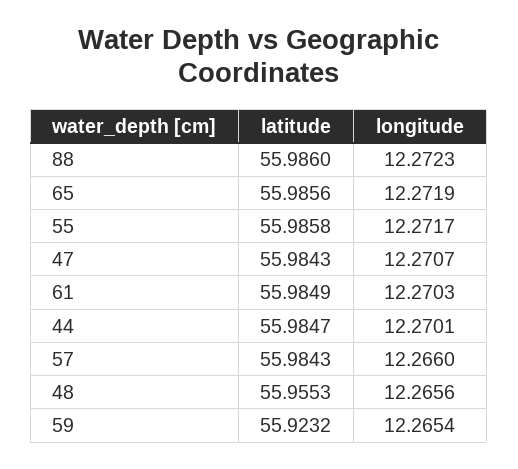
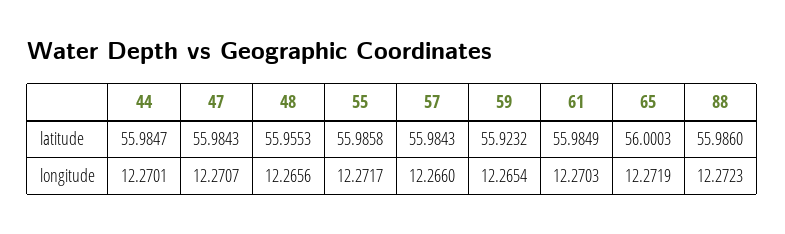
latitude, 65: 55.9856 -> 56.0003

